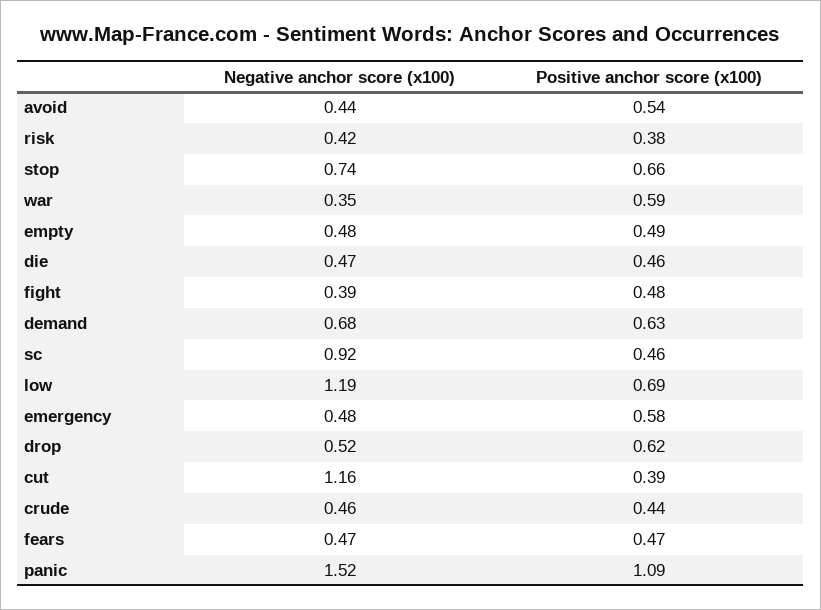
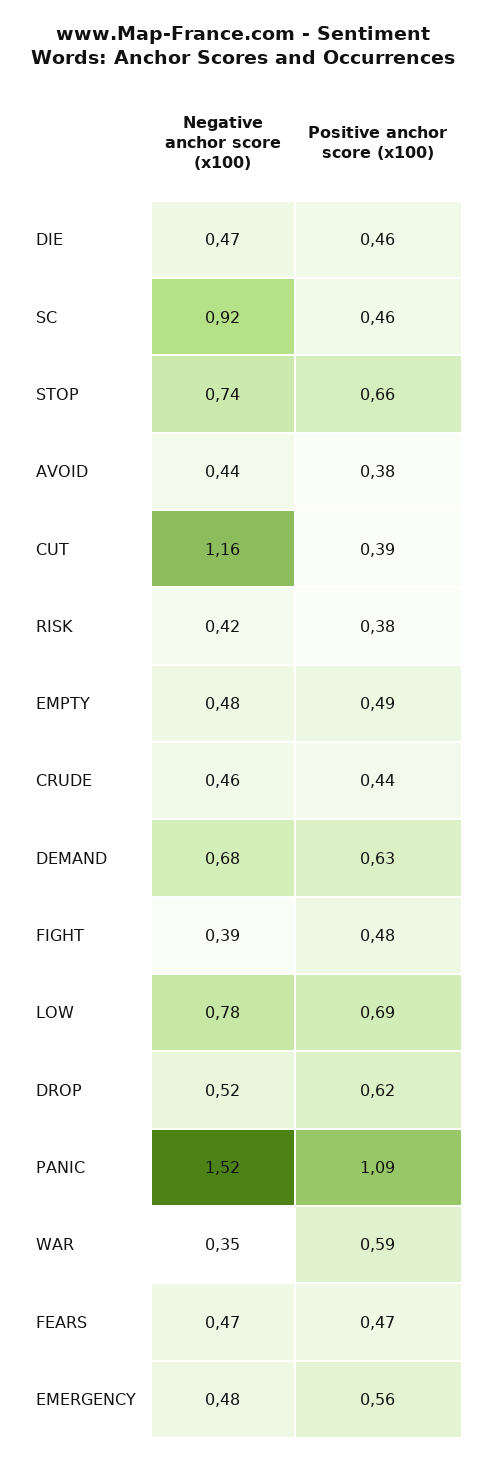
Positive anchor score (x100), avoid: 0.54 -> 0.38
Negative anchor score (x100), low: 1.19 -> 0.78
Positive anchor score (x100), emergency: 0.58 -> 0.56

